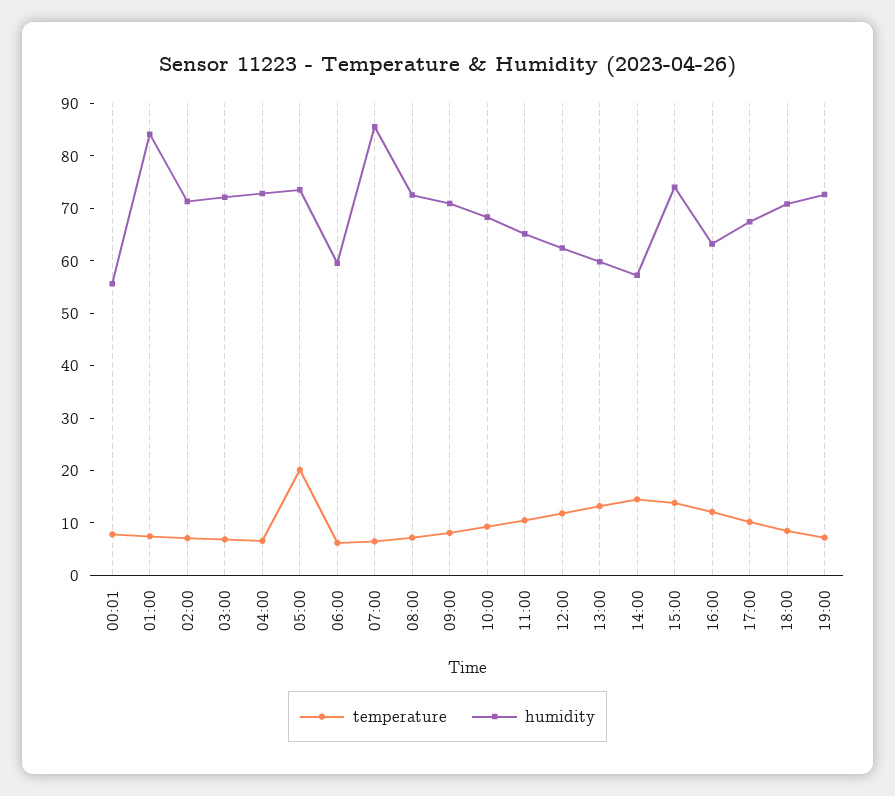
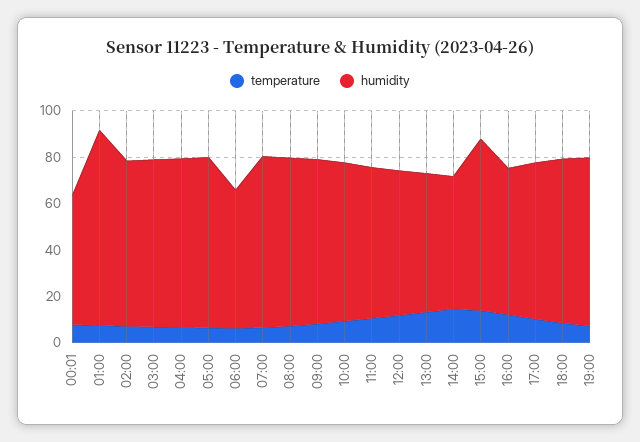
temperature, 05:00: 20 -> 5
humidity, 07:00: 86 -> 75

